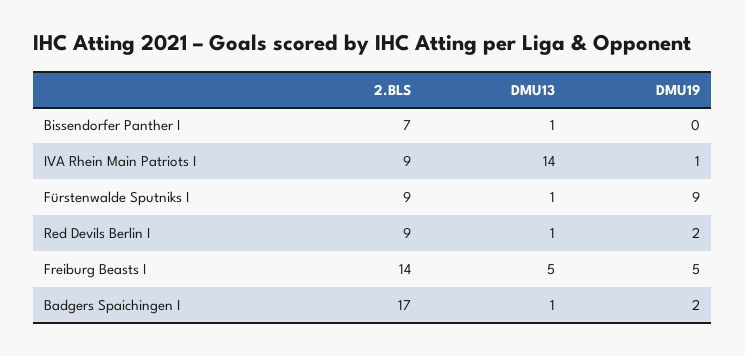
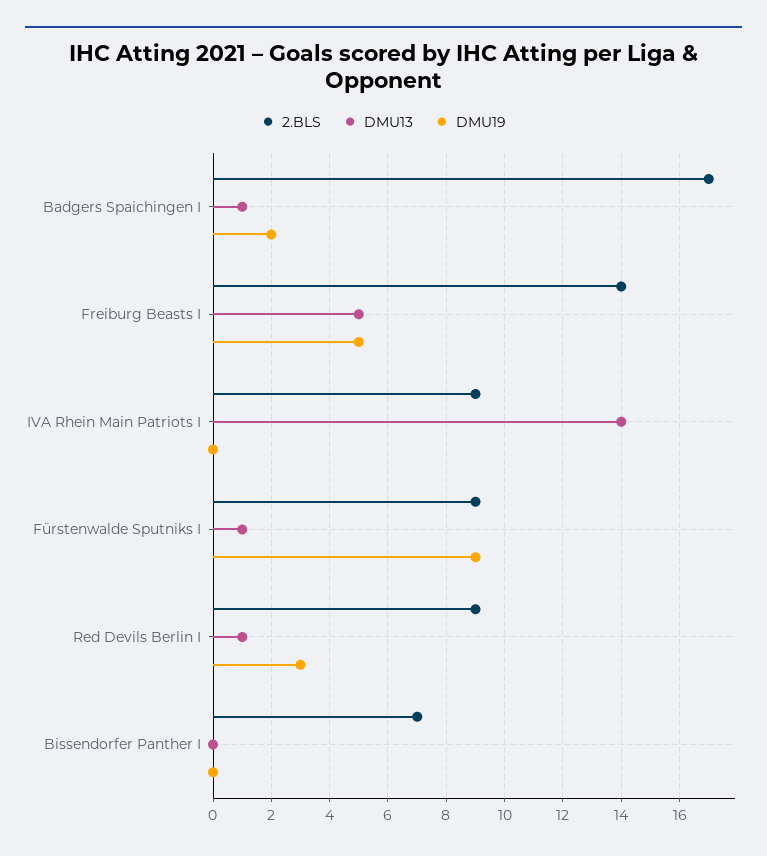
DMU13, Bissendorfer Panther I: 1 -> 0
DMU19, IVA Rhein Main Patriots I: 1 -> 0
DMU19, Red Devils Berlin I: 2 -> 3

